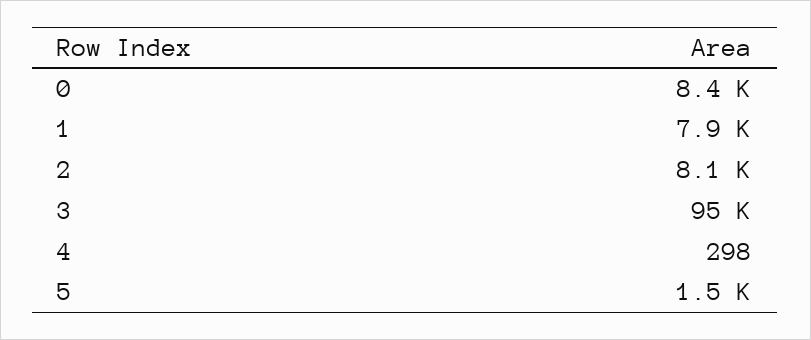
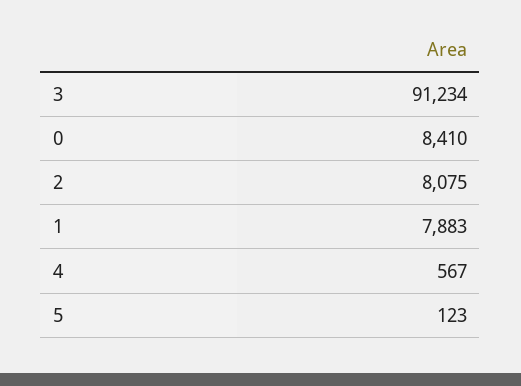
3: 95000 -> 91234
4: 298 -> 567
5: 1500 -> 123

